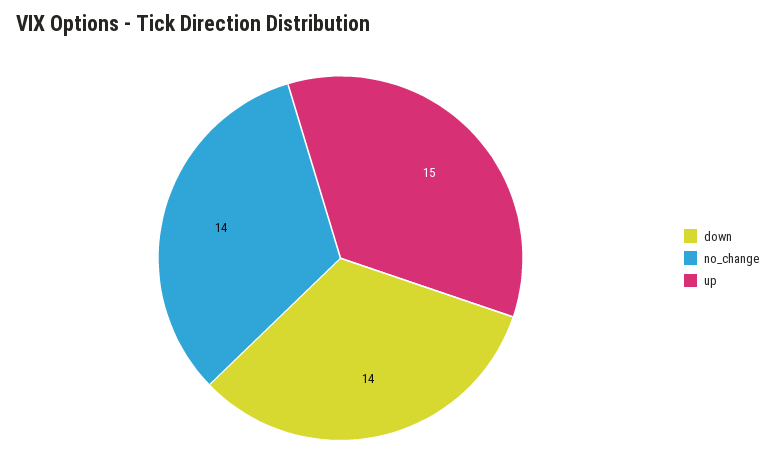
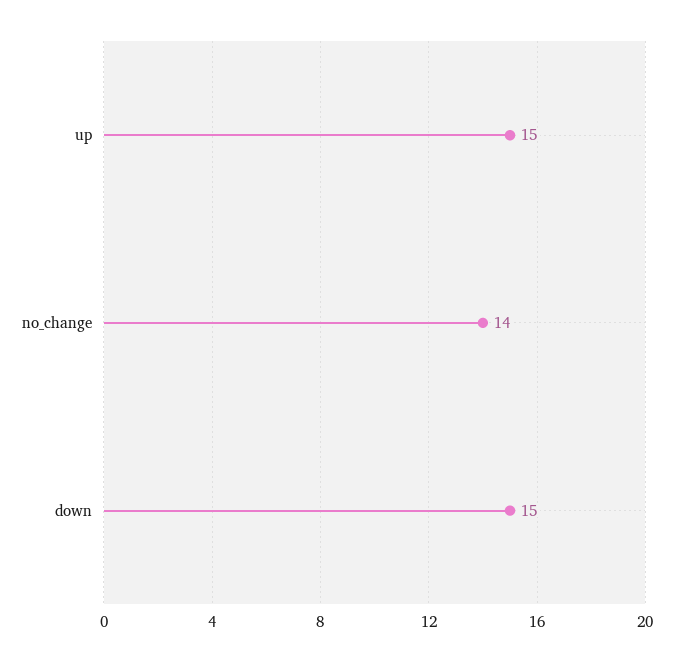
down: 14 -> 15

